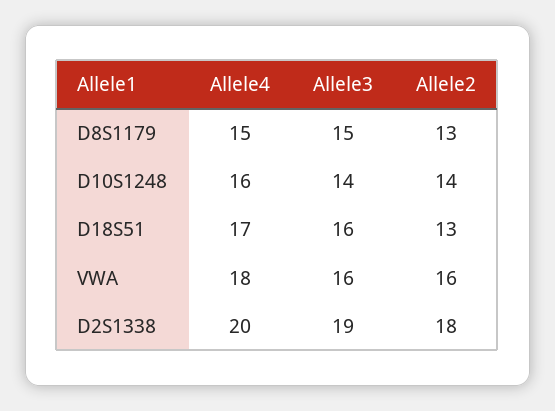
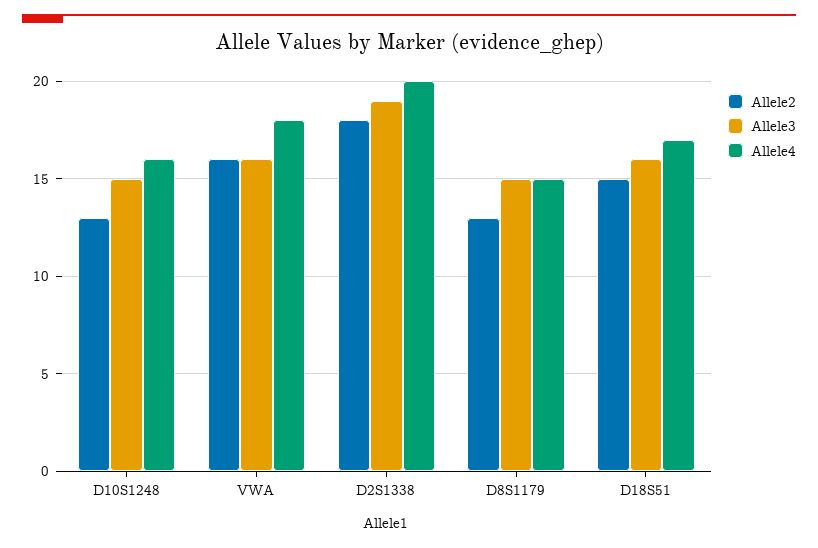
Allele3, D10S1248: 14 -> 15
Allele2, D10S1248: 14 -> 13
Allele2, D18S51: 13 -> 15

